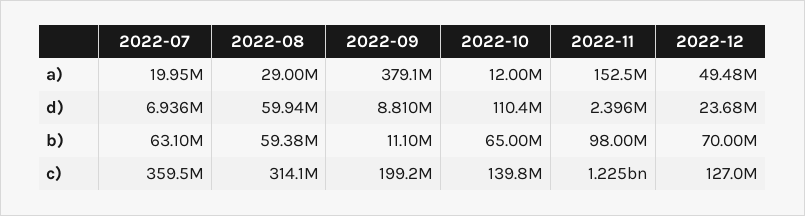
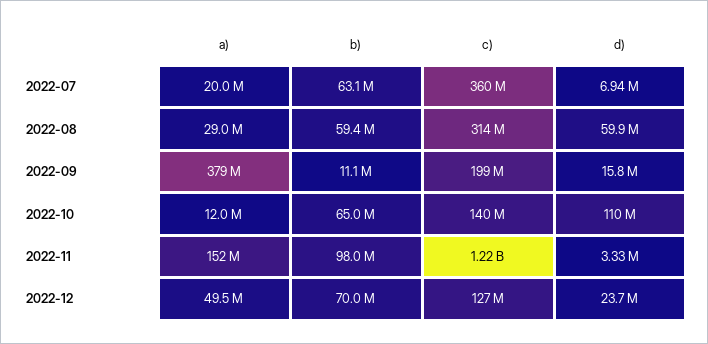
2022-09, d): 8810000 -> 15800000
2022-11, d): 2396000 -> 3330000

